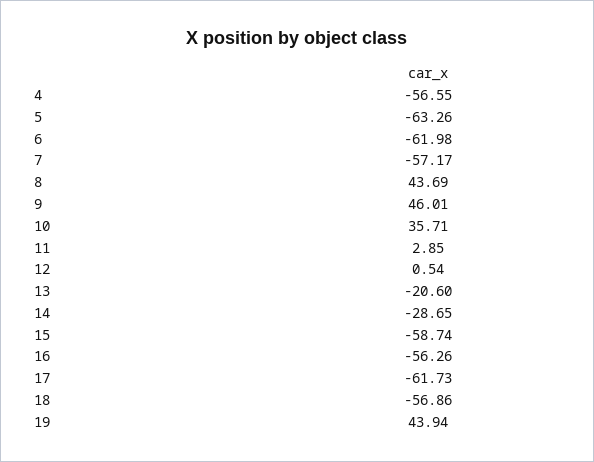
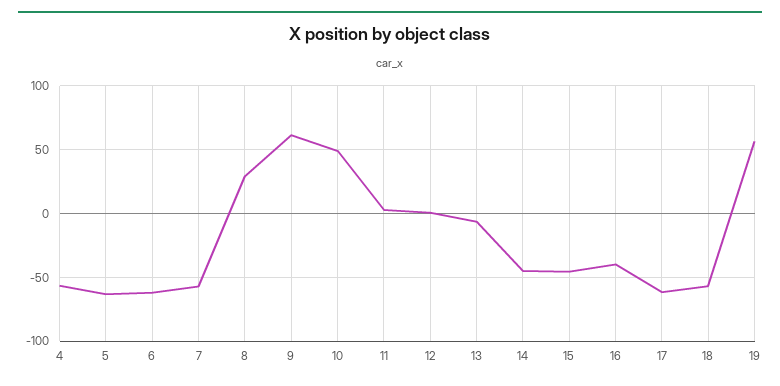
8: 43.69 -> 30
9: 46.01 -> 60
10: 35.71 -> 50
13: -20.6 -> -5
14: -28.65 -> -45
15: -58.74 -> -45
16: -56.26 -> -40
19: 43.94 -> 55

